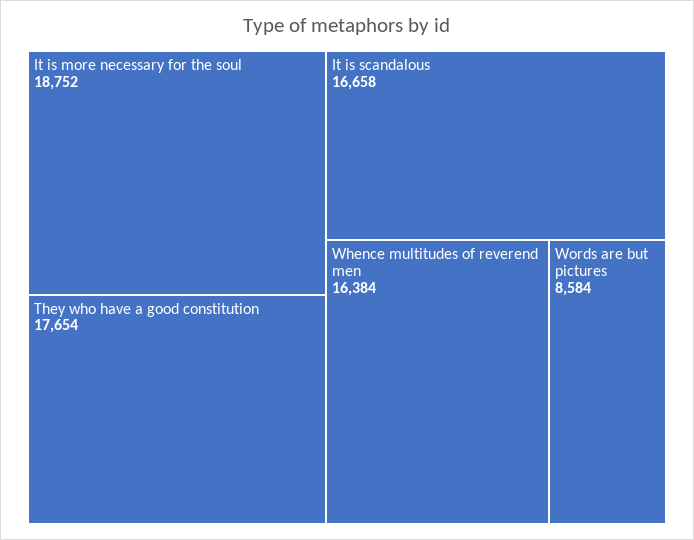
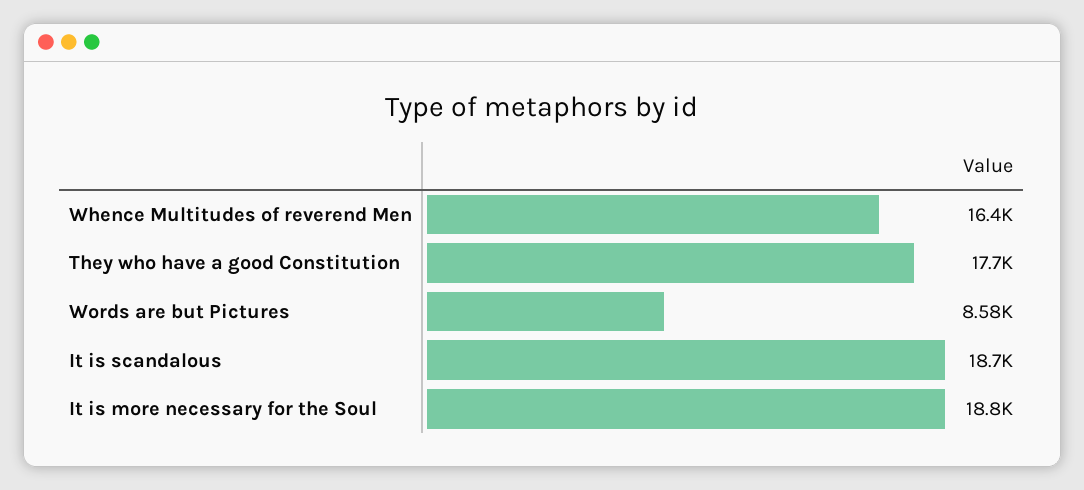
It is scandalous: 16658 -> 18700

